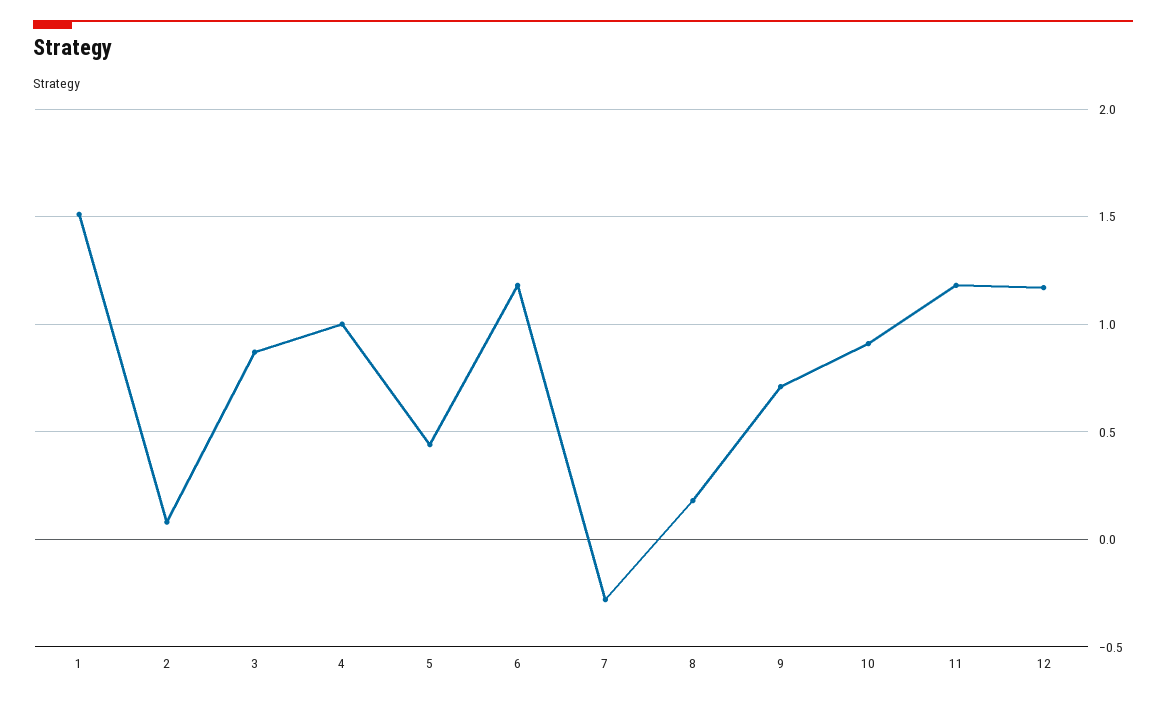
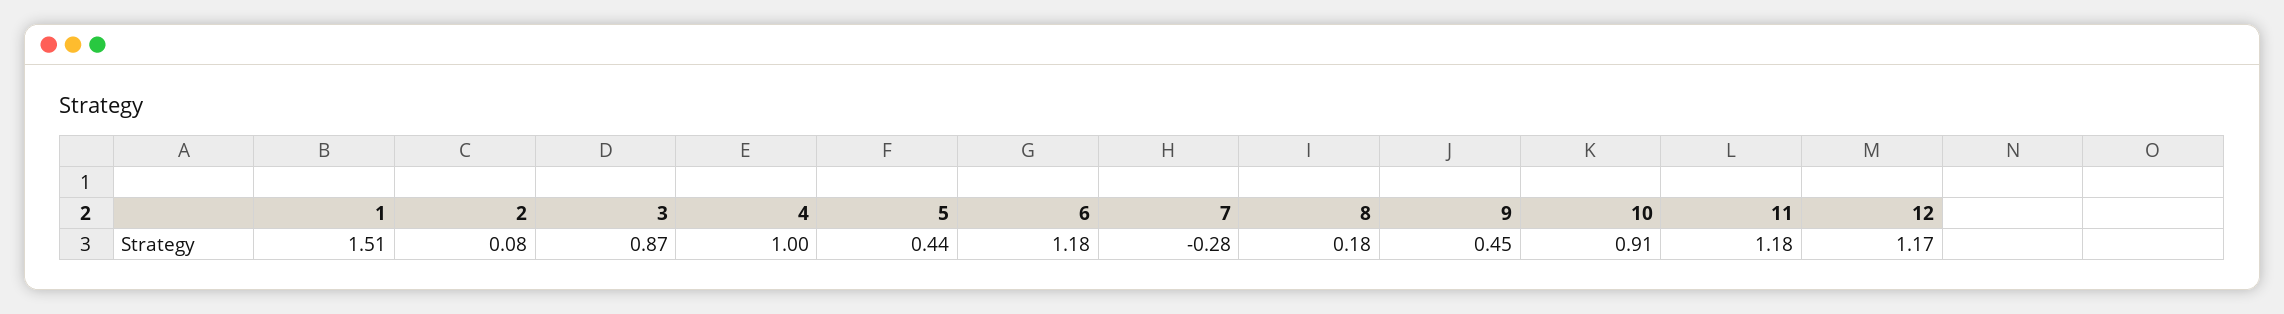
9: 0.7 -> 0.45

